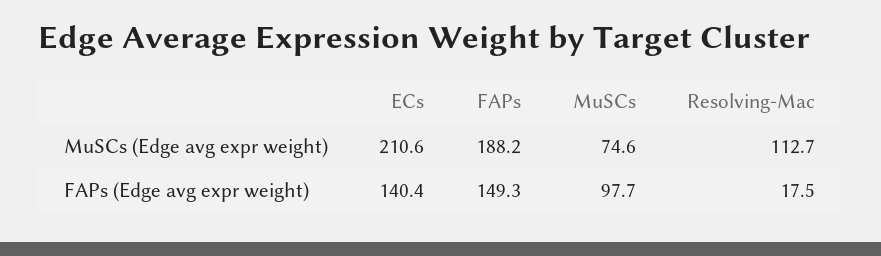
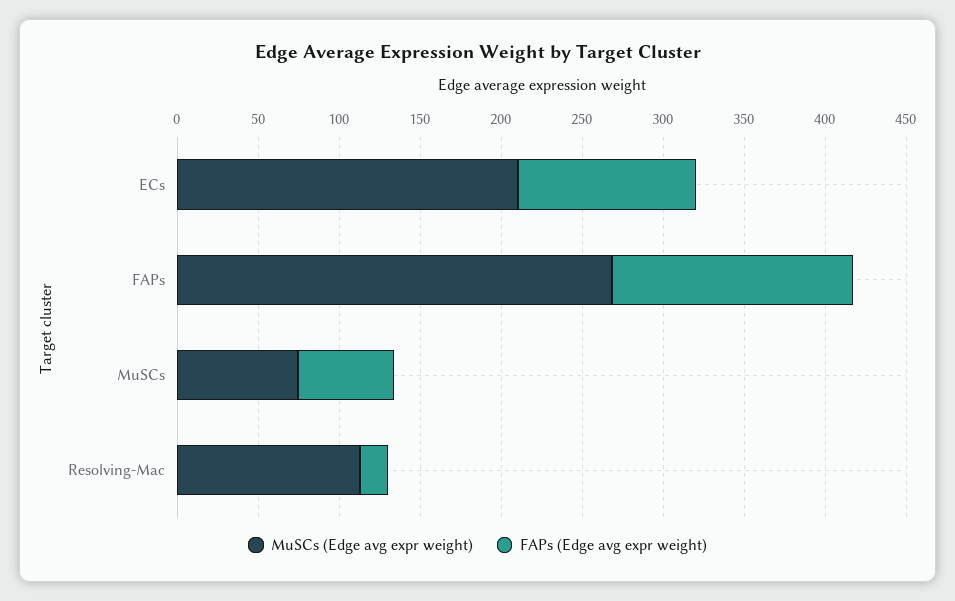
MuSCs (Edge avg expr weight), FAPs: 188.2 -> 270
FAPs (Edge avg expr weight), ECs: 140.4 -> 110
FAPs (Edge avg expr weight), MuSCs: 97.7 -> 60

